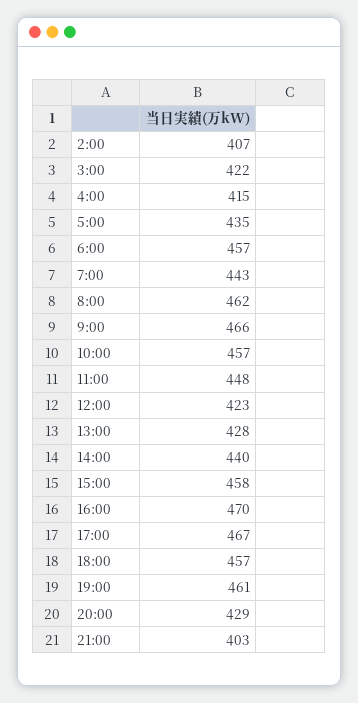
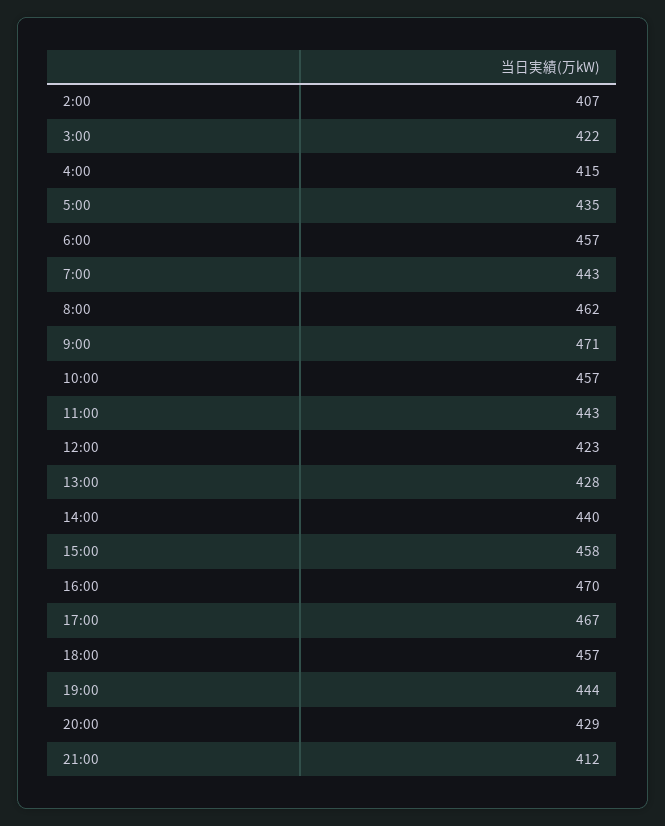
9:00: 466 -> 471
11:00: 448 -> 443
19:00: 461 -> 444
21:00: 403 -> 412

